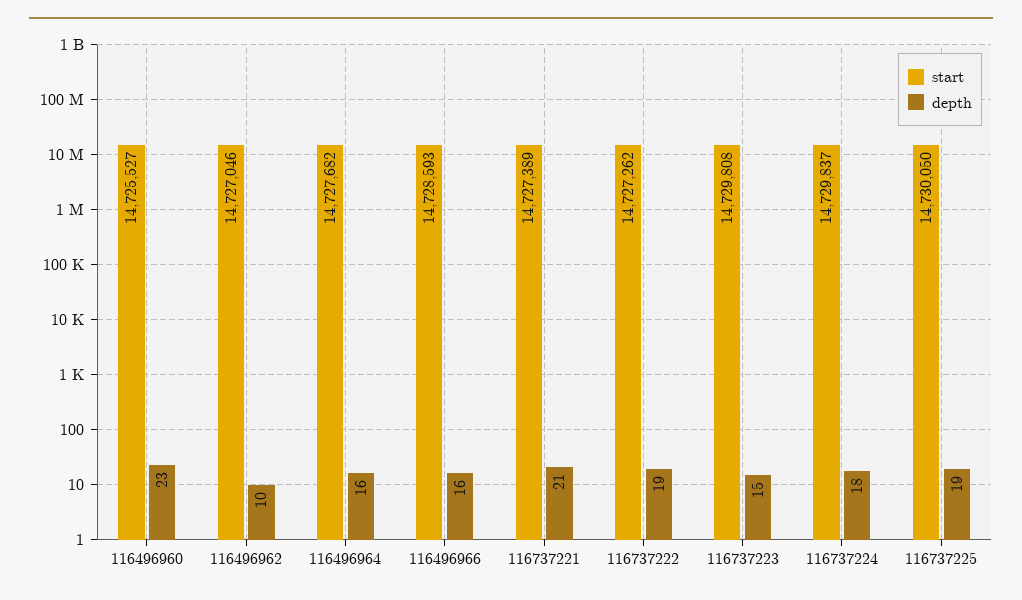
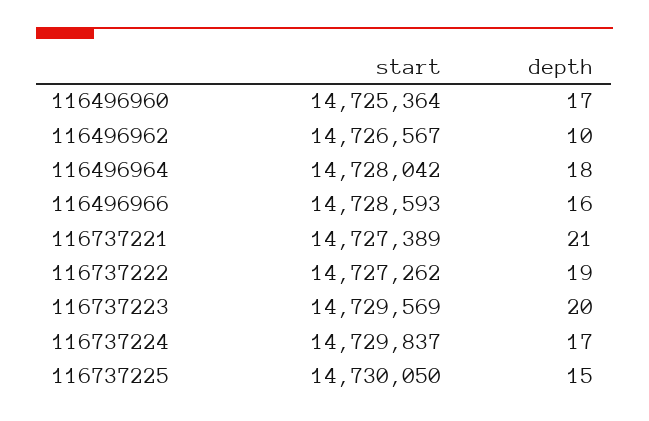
start, 116496960: 14725527 -> 14725364
depth, 116496960: 23 -> 17
start, 116496962: 14727046 -> 14726567
start, 116496964: 14727682 -> 14728042
depth, 116496964: 16 -> 18
start, 116737223: 14729808 -> 14729569
depth, 116737223: 15 -> 20
depth, 116737224: 18 -> 17
depth, 116737225: 19 -> 15

